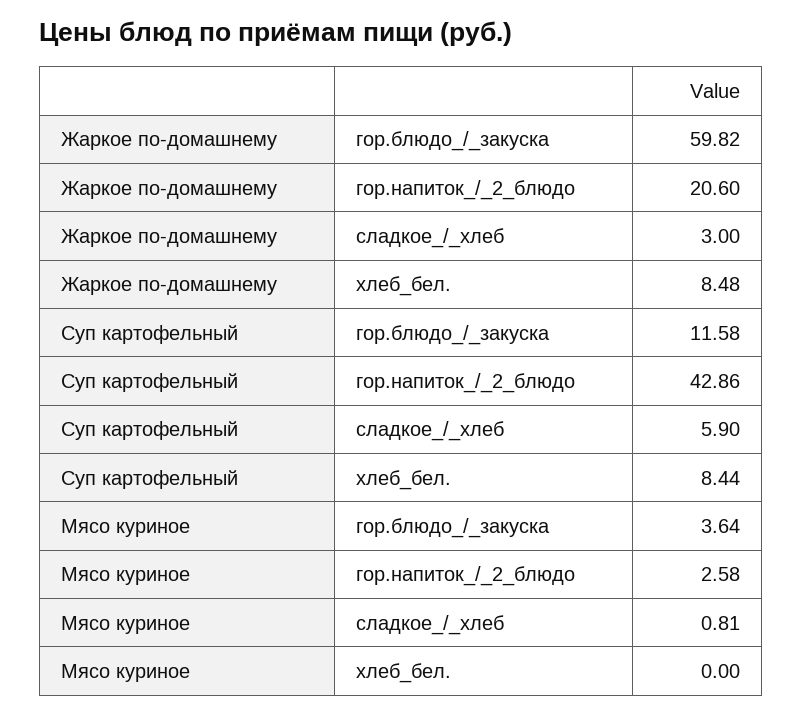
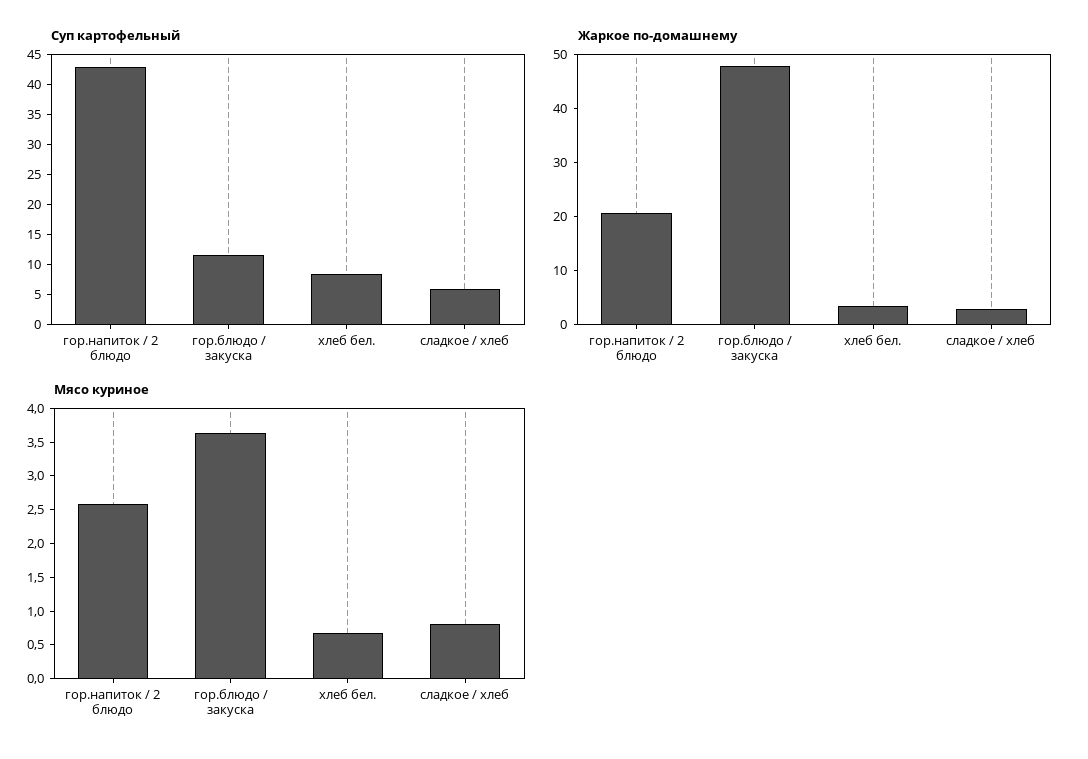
Жаркое по-домашнему, гор.блюдо_/_закуска: 59.82 -> 48
Жаркое по-домашнему, хлеб_бел.: 8.48 -> 4
Мясо куриное, хлеб_бел.: 0 -> 0.75

